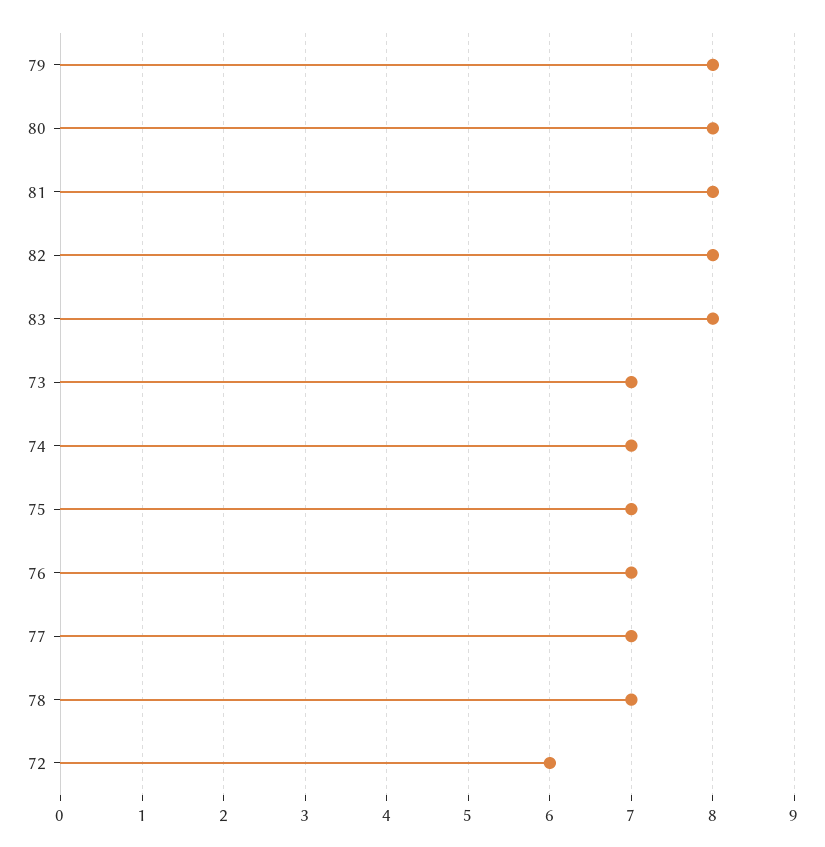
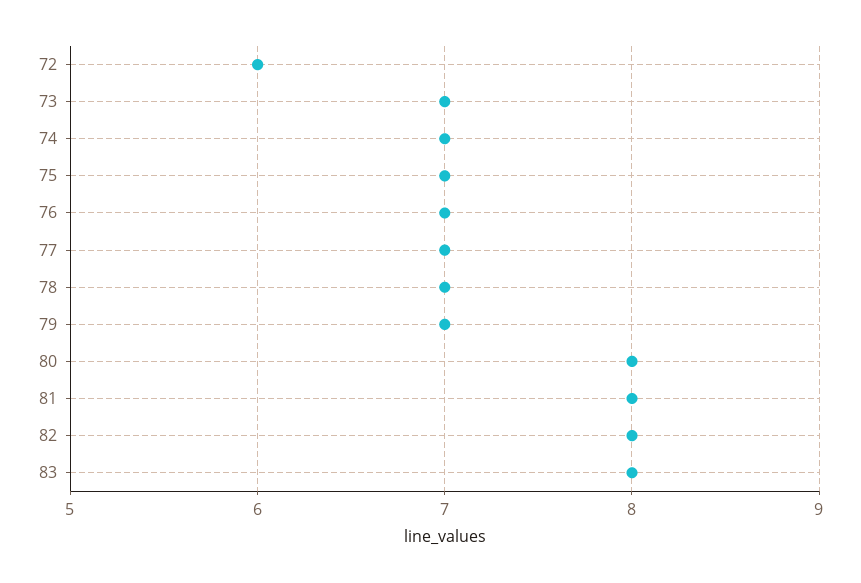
79: 8 -> 7

